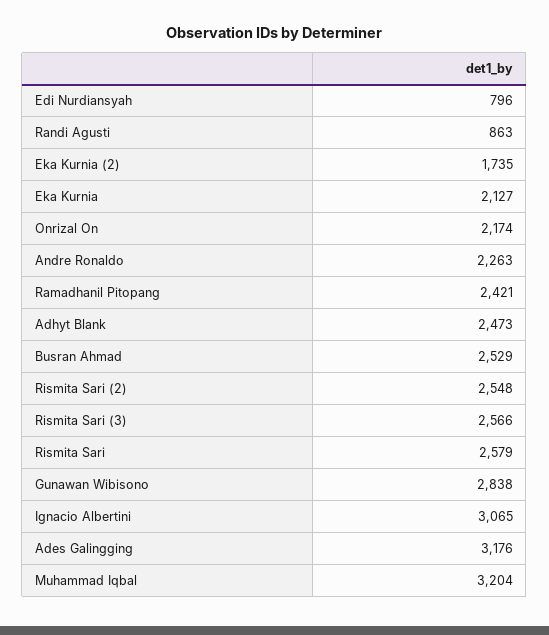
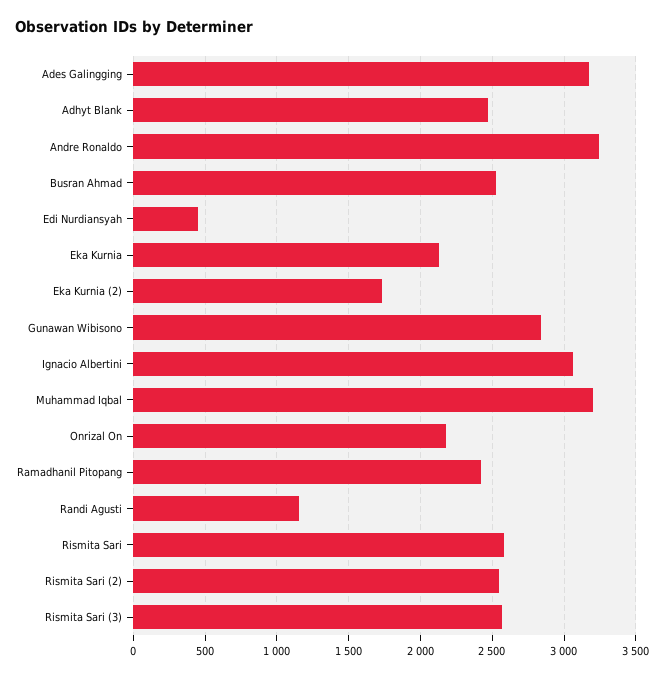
Edi Nurdiansyah: 796 -> 450
Randi Agusti: 863 -> 1150
Andre Ronaldo: 2263 -> 3250

